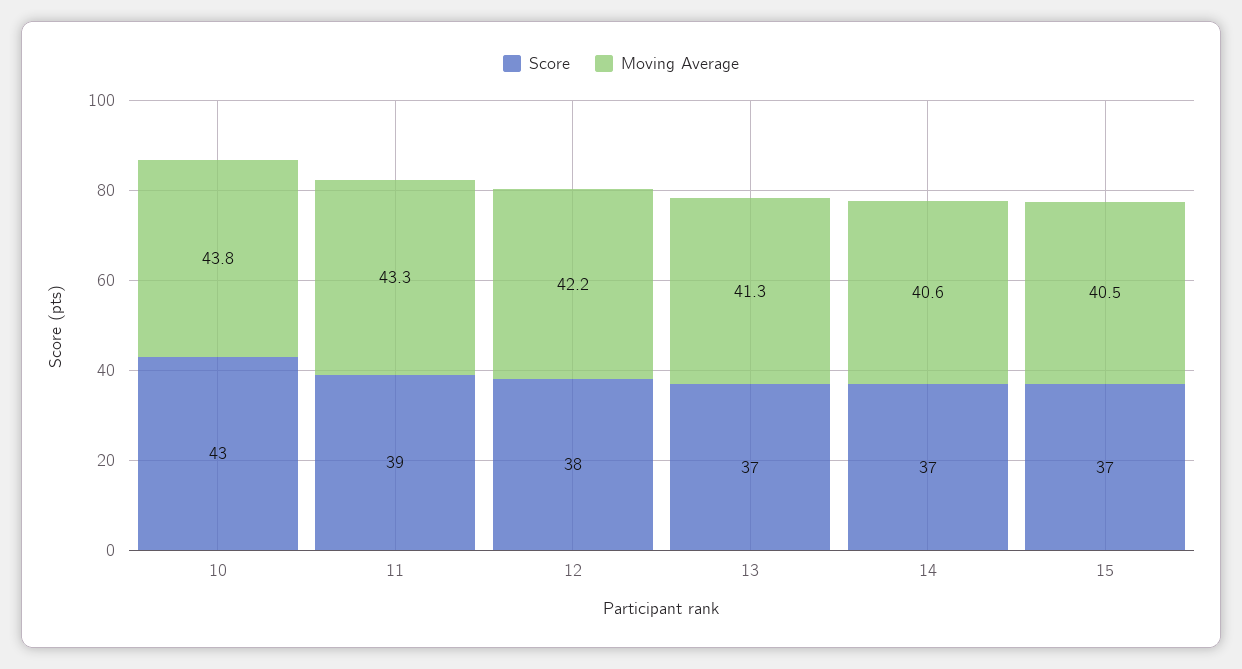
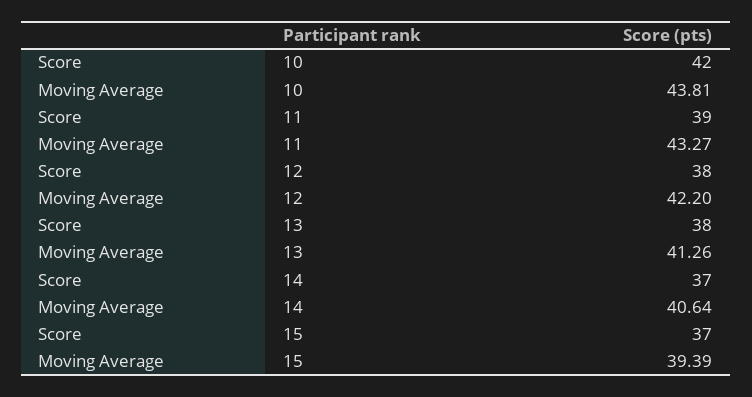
Score, 10: 43 -> 42
Score, 13: 37 -> 38
Moving Average, 15: 40.5 -> 39.39

